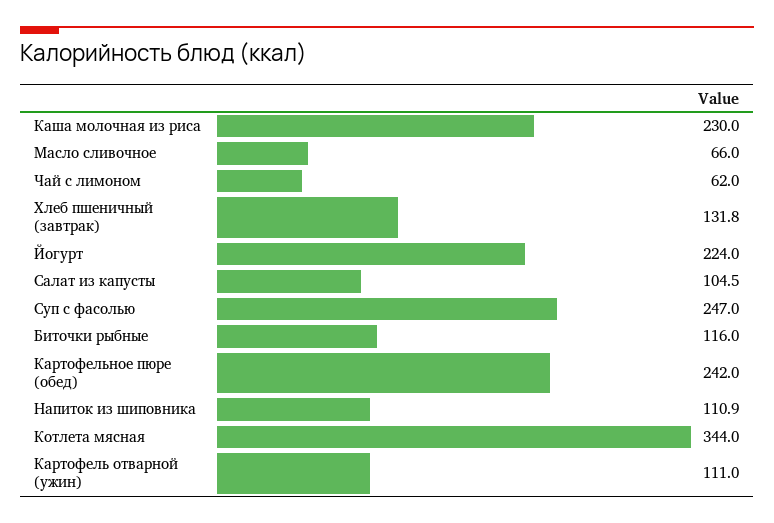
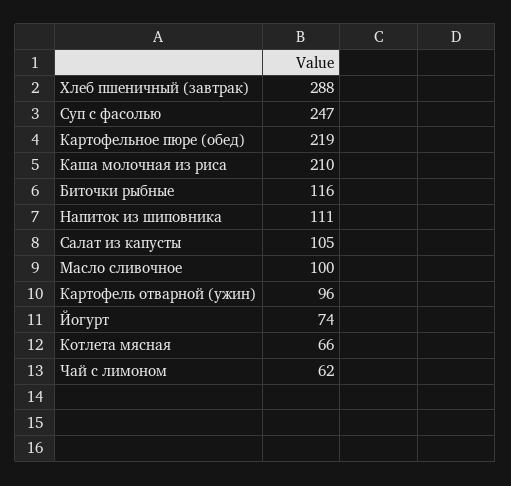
Каша молочная из риса: 230 -> 210
Масло сливочное: 66 -> 100
Хлеб пшеничный (завтрак): 131.8 -> 288
Йогурт: 224 -> 74
Картофельное пюре (обед): 242 -> 219
Котлета мясная: 344 -> 66
Картофель отварной (ужин): 111 -> 96

